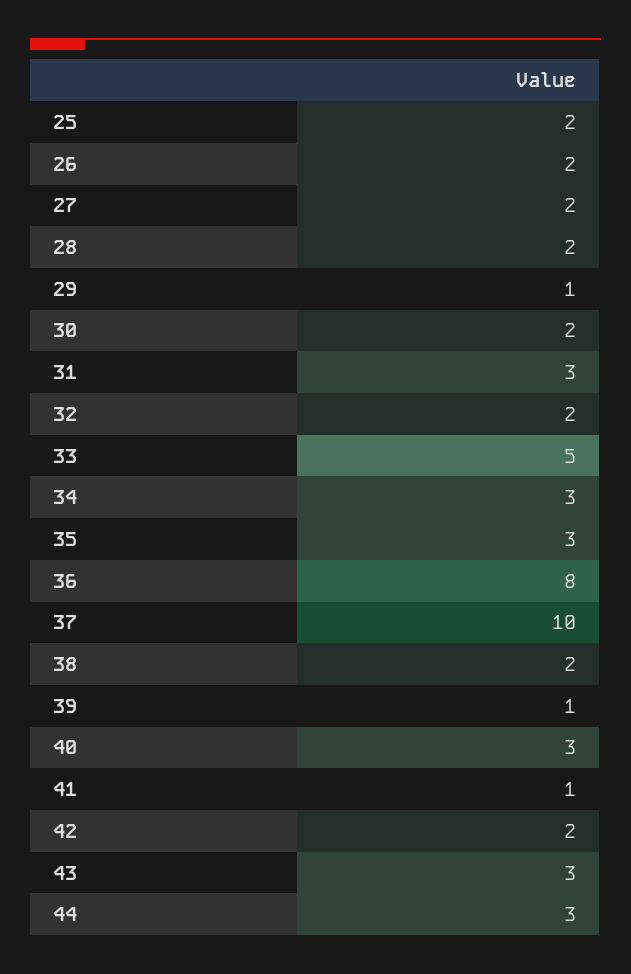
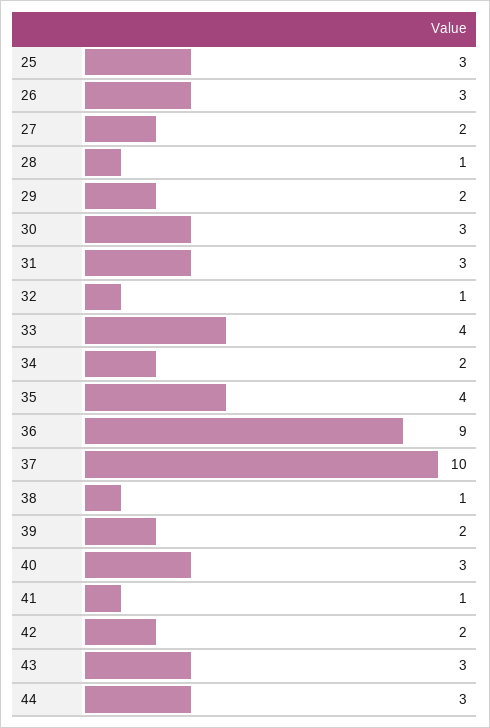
25: 2 -> 3
26: 2 -> 3
28: 2 -> 1
29: 1 -> 2
30: 2 -> 3
32: 2 -> 1
33: 5 -> 4
34: 3 -> 2
35: 3 -> 4
36: 8 -> 9
38: 2 -> 1
39: 1 -> 2

